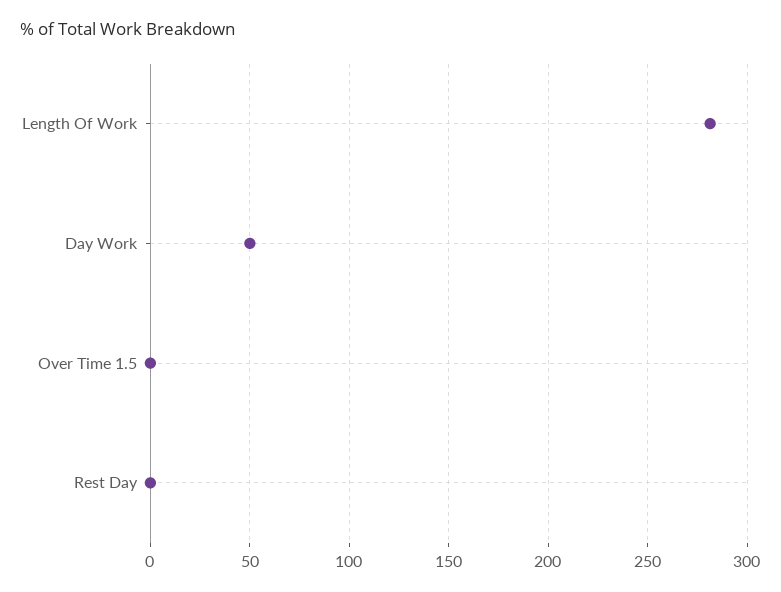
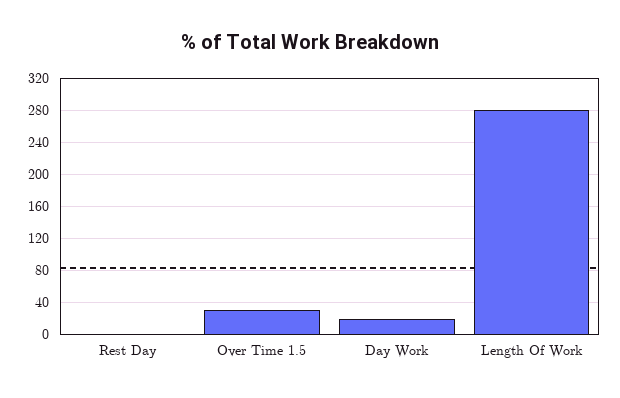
Day Work: 50 -> 20
Over Time 1.5: 0 -> 30

